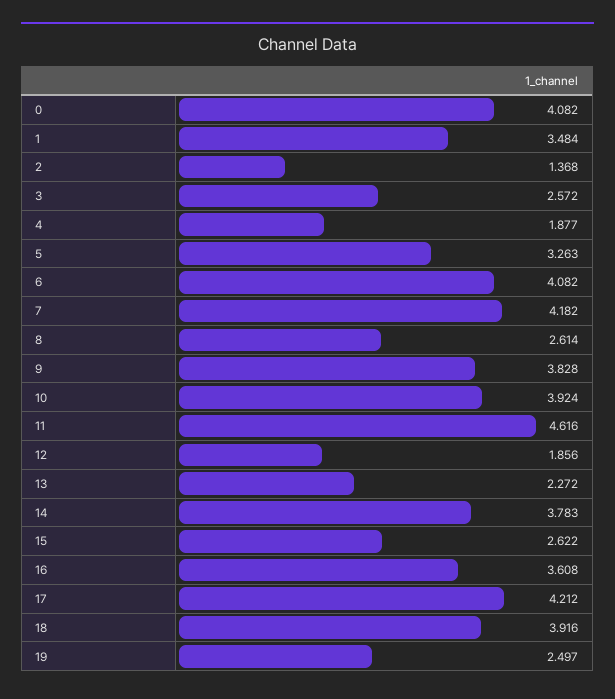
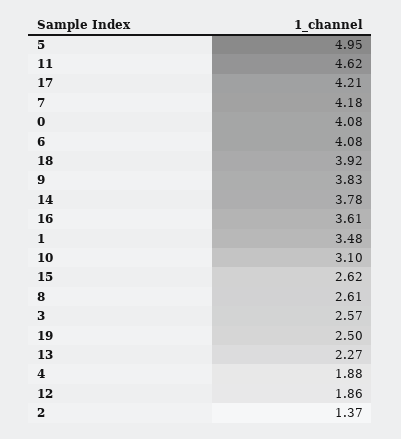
5: 3.263 -> 4.95
10: 3.924 -> 3.1

